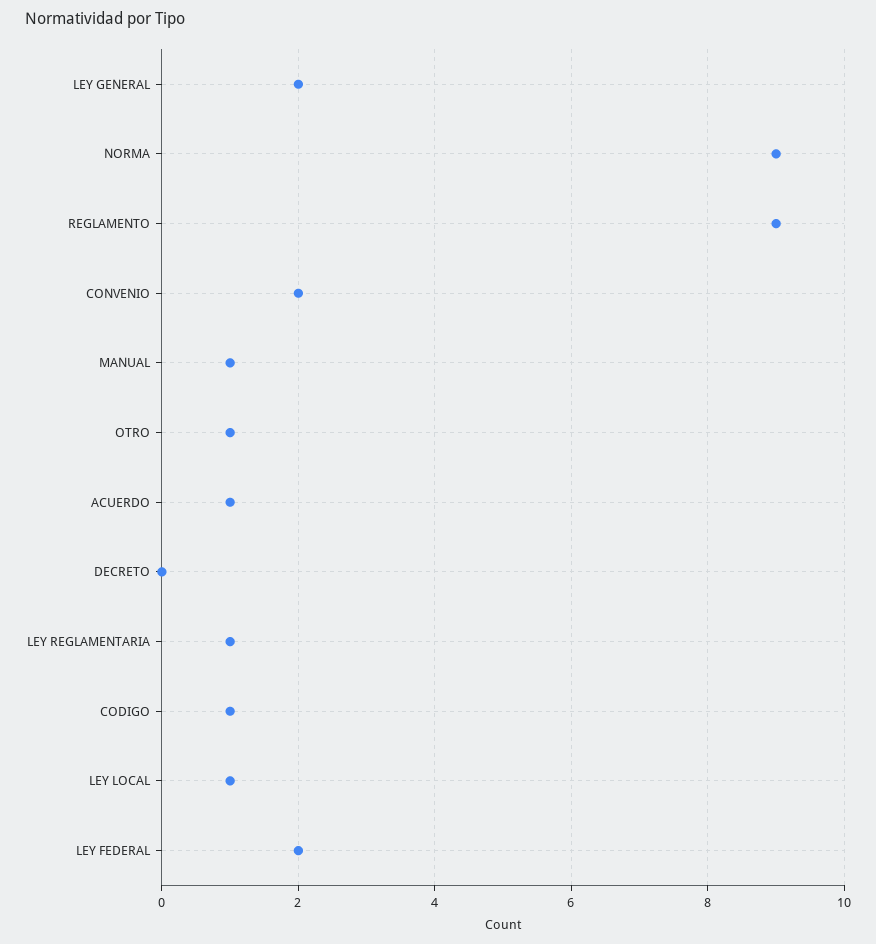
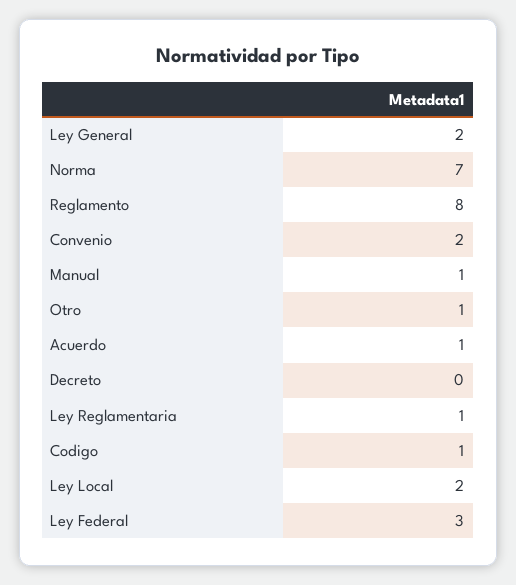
NORMA: 9 -> 7
REGLAMENTO: 9 -> 8
LEY LOCAL: 1 -> 2
LEY FEDERAL: 2 -> 3

